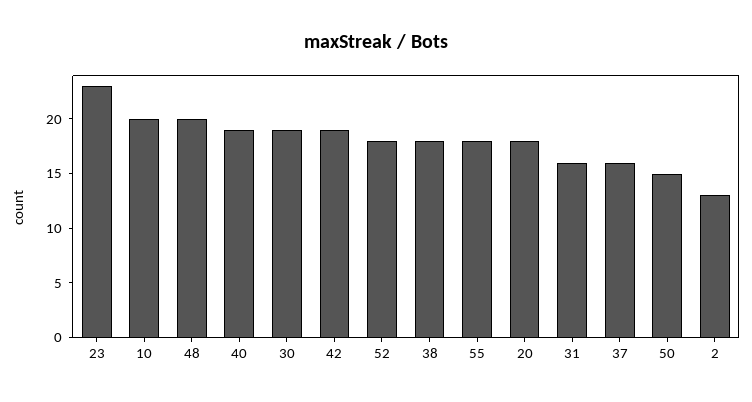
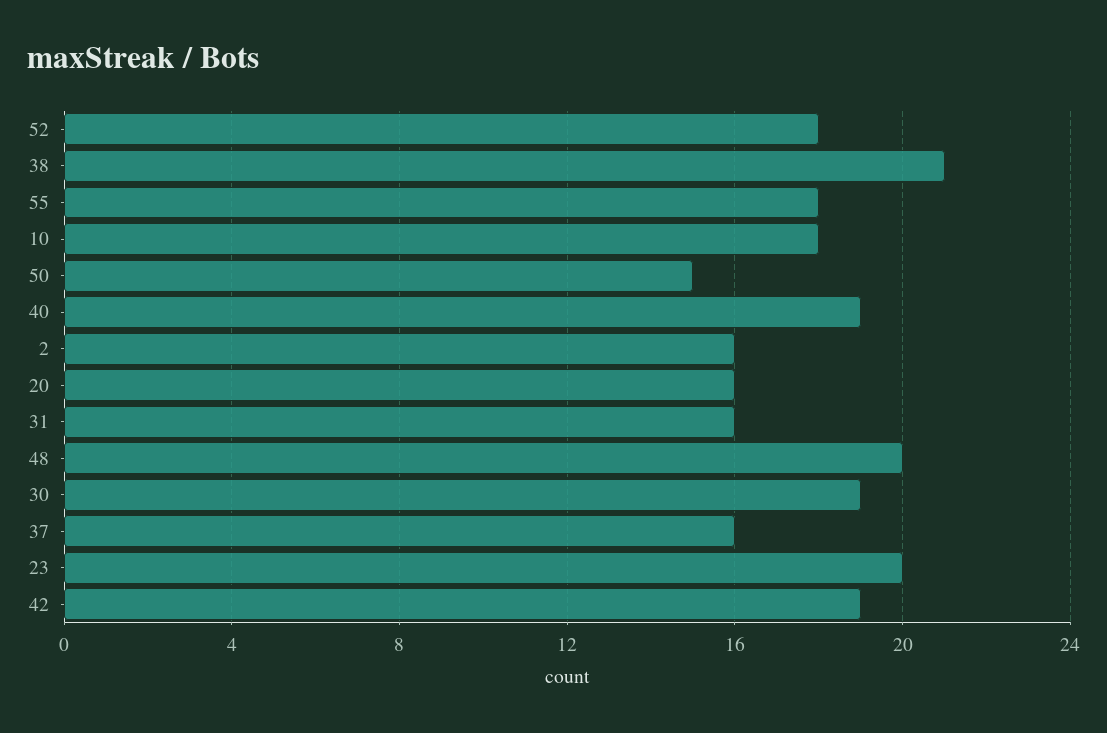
23: 23 -> 20
10: 20 -> 18
38: 18 -> 21
20: 18 -> 16
2: 13 -> 16

